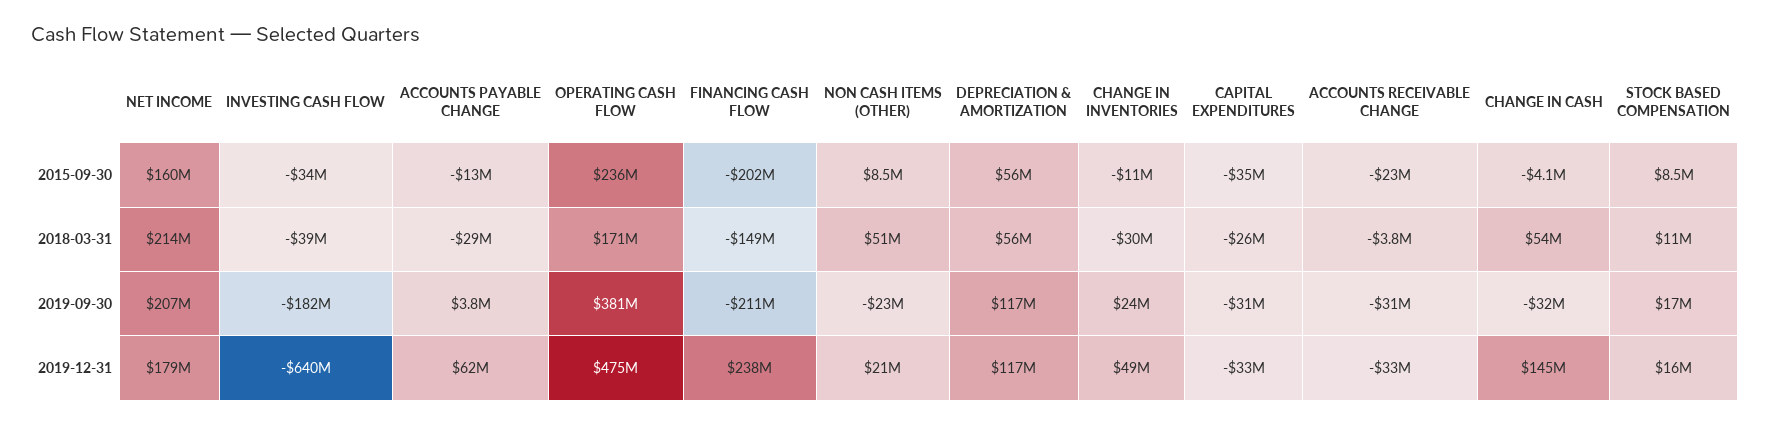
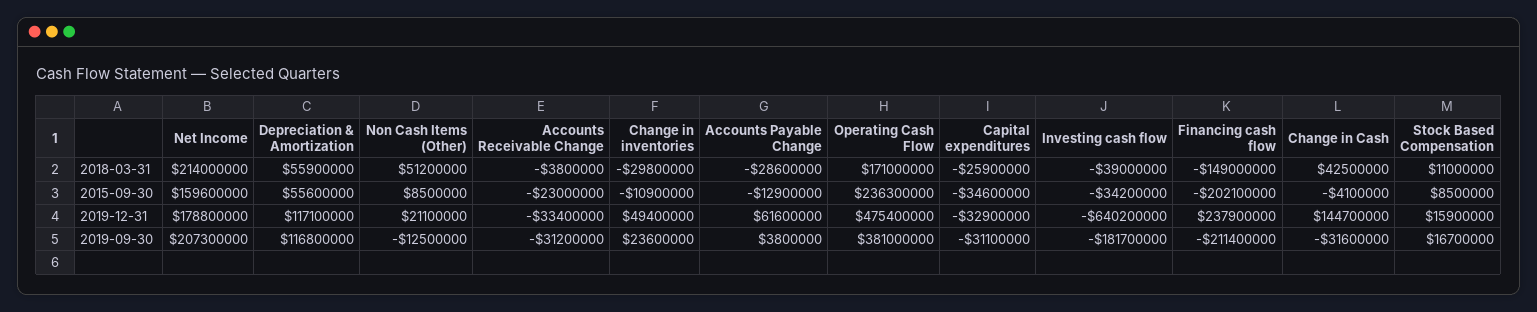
CHANGE IN CASH, 2018-03-31: 54000000 -> 42500000
NON CASH ITEMS (OTHER), 2019-09-30: -23000000 -> -12500000

